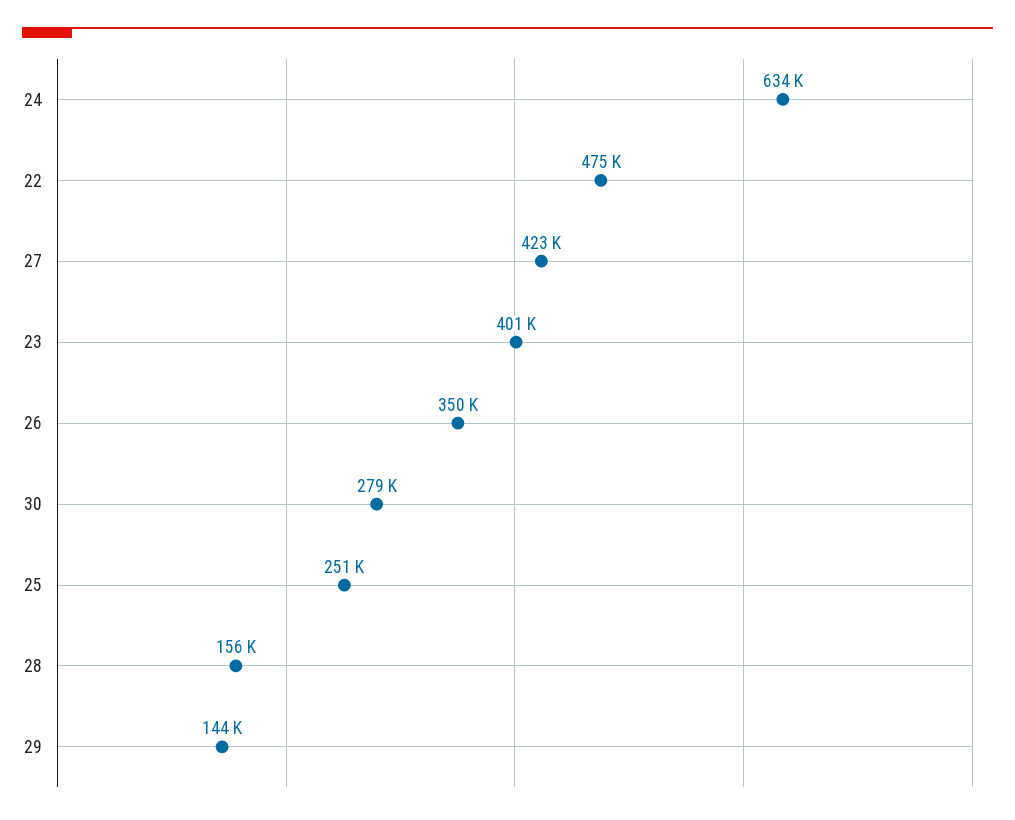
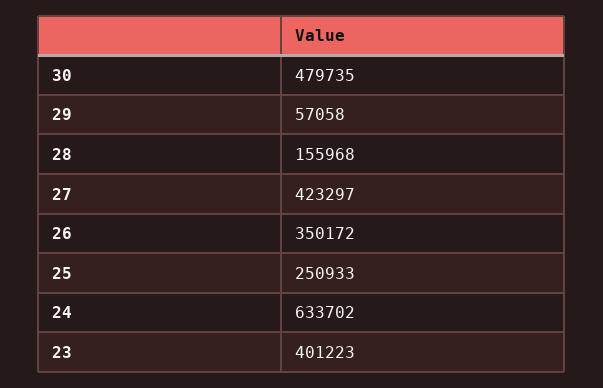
22: 475000 -> none
30: 279000 -> 479735
29: 144000 -> 57058

